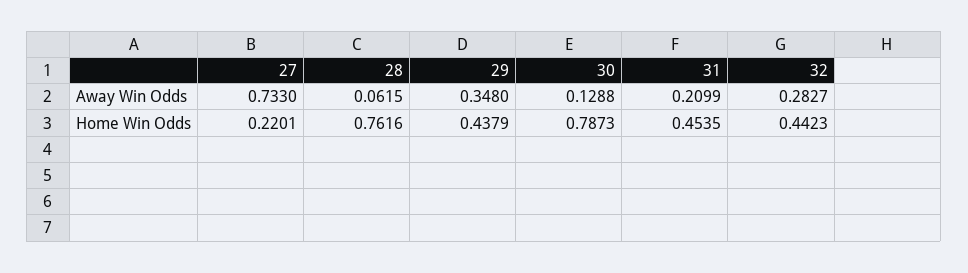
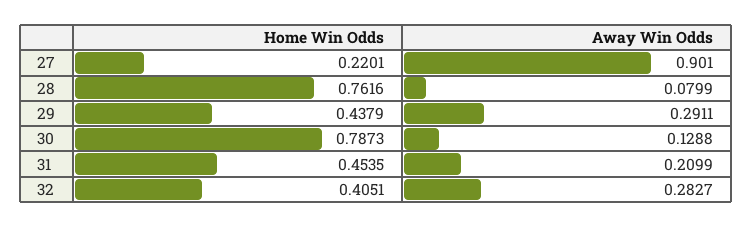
27, Away Win Odds: 0.733 -> 0.901
28, Away Win Odds: 0.0615 -> 0.0799
29, Away Win Odds: 0.348 -> 0.2911
32, Home Win Odds: 0.4423 -> 0.4051

